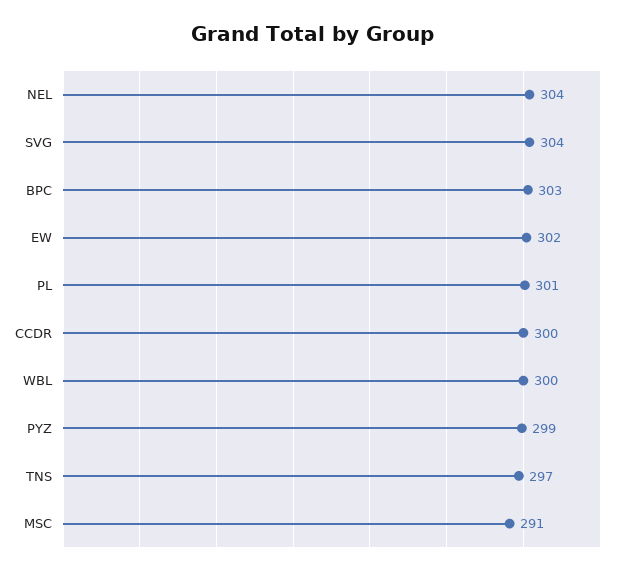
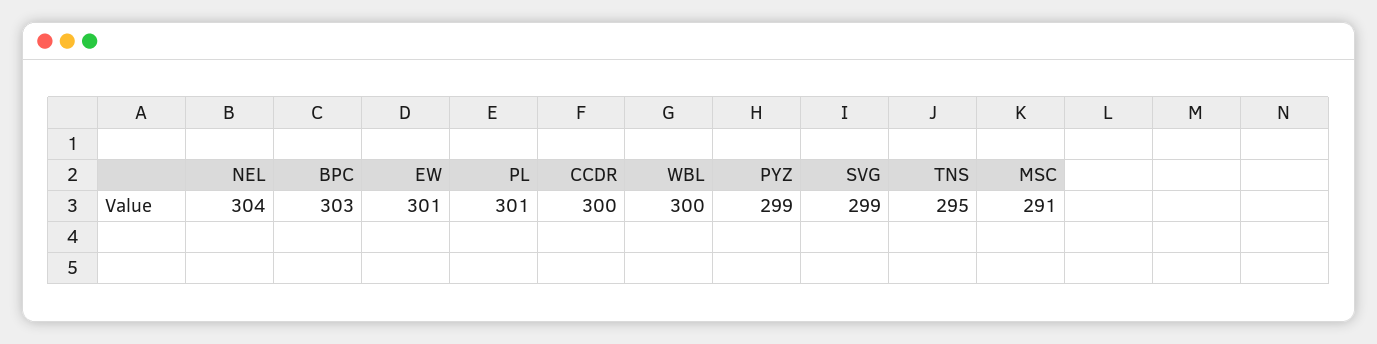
SVG: 304 -> 299
EW: 302 -> 301
TNS: 297 -> 295

